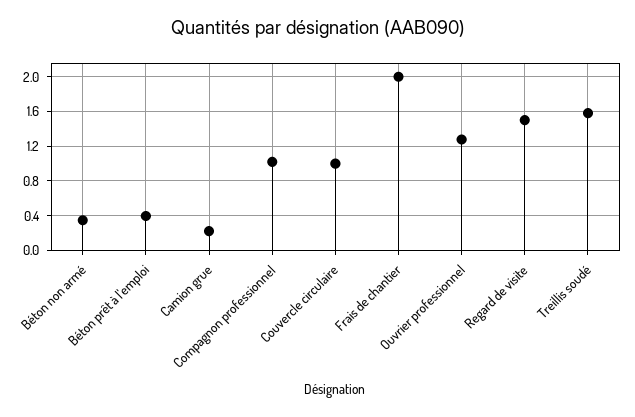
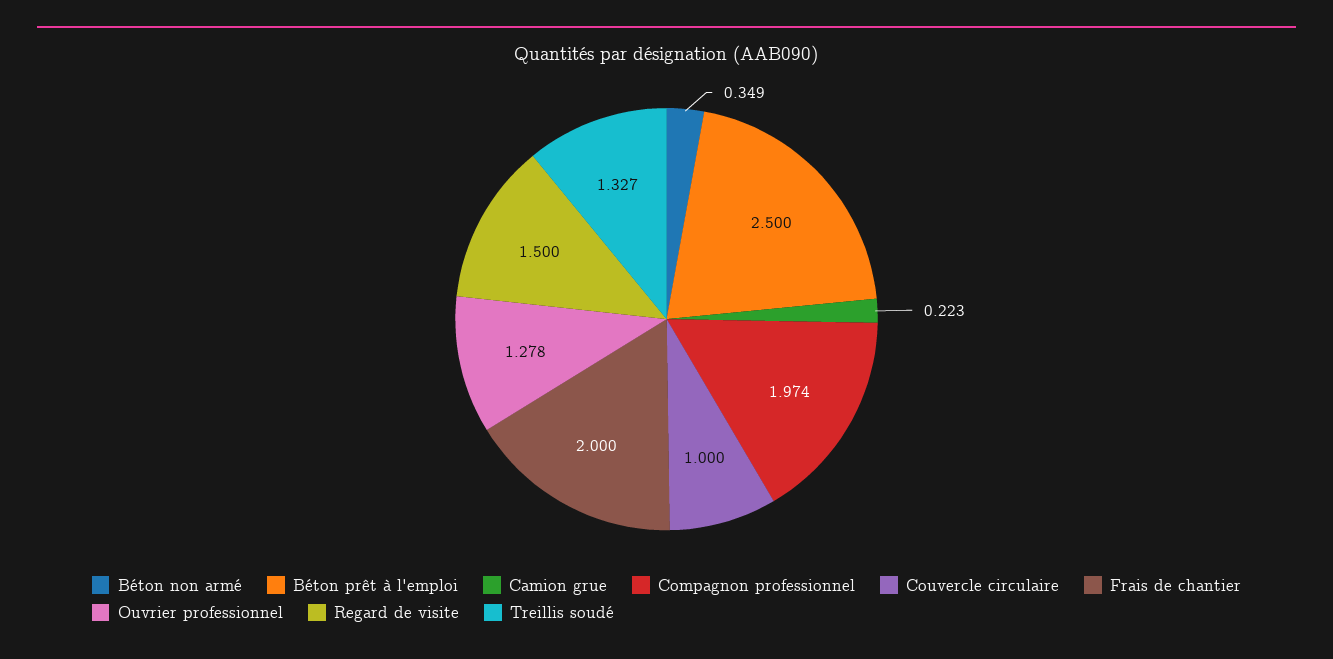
Béton prêt à l'emploi: 0.4 -> 2.5
Compagnon professionnel: 1 -> 1.974
Treillis soudé: 1.6 -> 1.327

